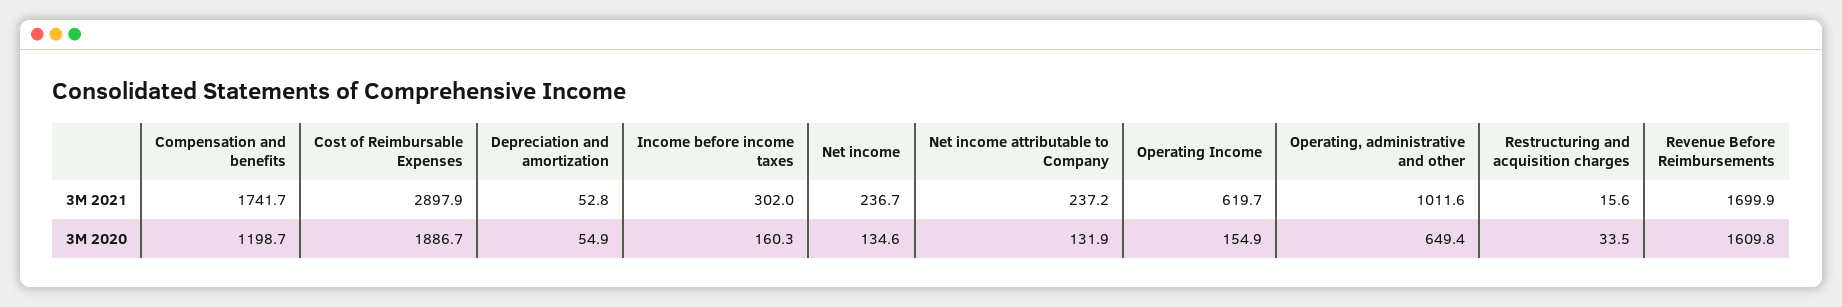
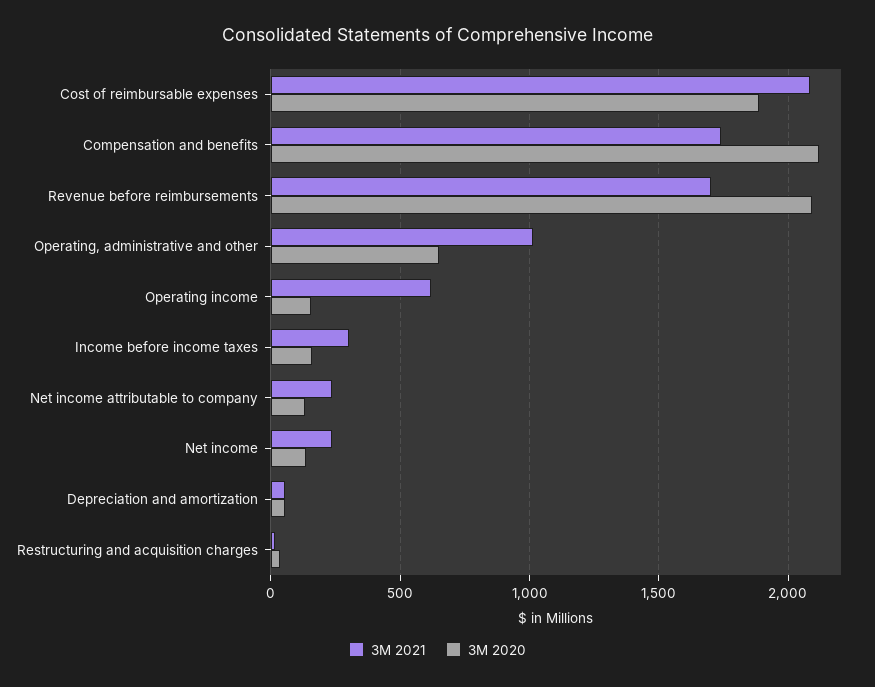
3M 2021, Cost of Reimbursable Expenses: 2897.9 -> 2100
3M 2020, Compensation and benefits: 1198.7 -> 2100
3M 2020, Revenue Before Reimbursements: 1609.8 -> 2100

